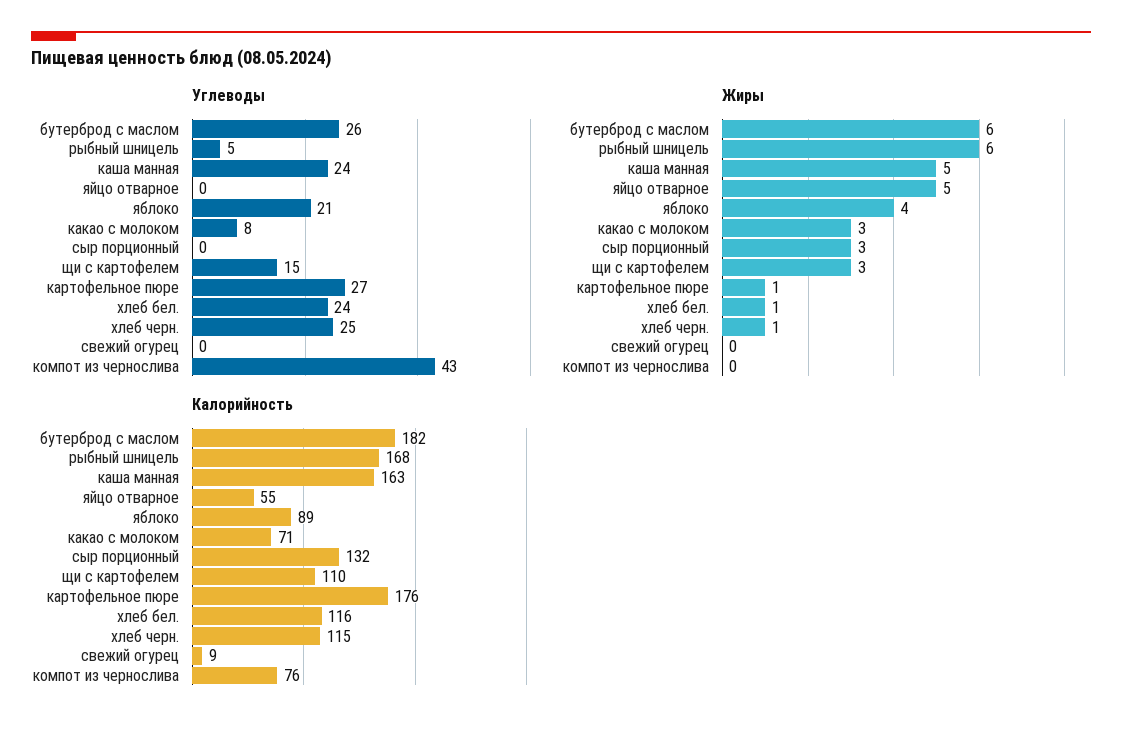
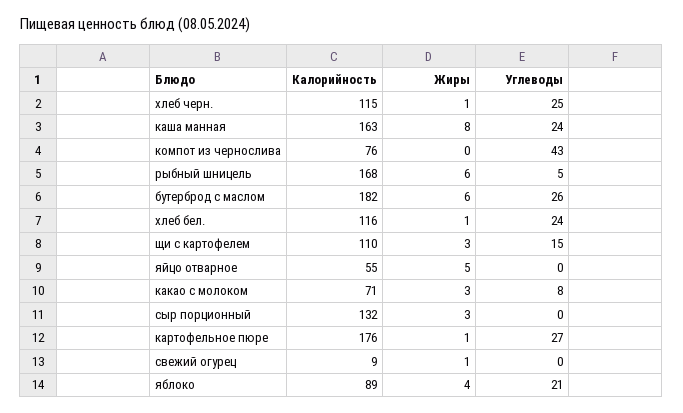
Жиры, каша манная: 5 -> 8
Жиры, свежий огурец: 0 -> 1

